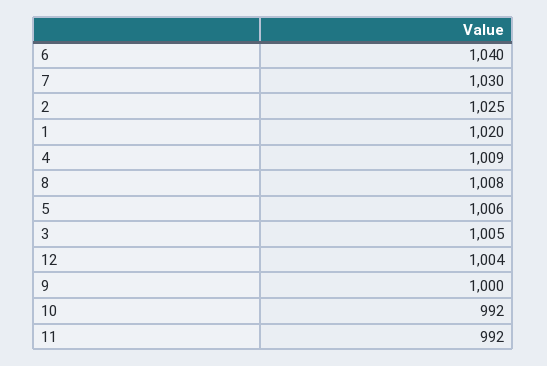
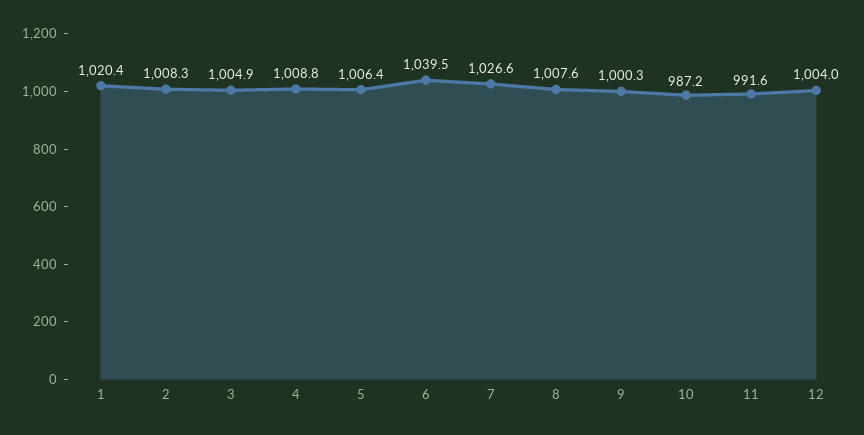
7: 1030 -> 1026.6
2: 1025 -> 1008.3
10: 992 -> 987.2

